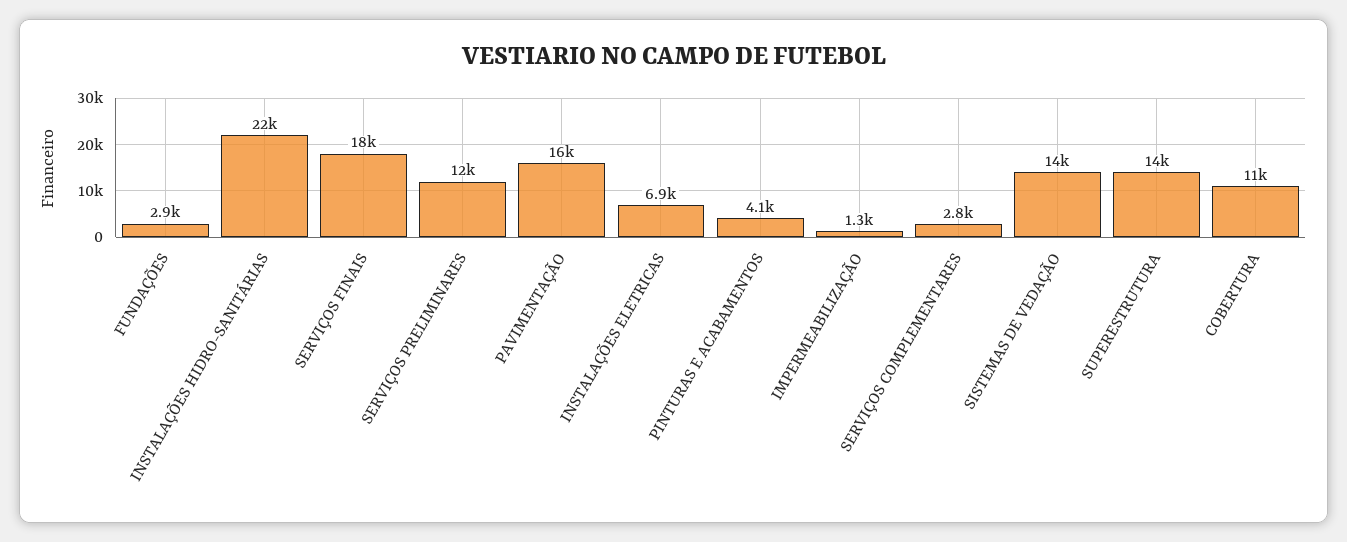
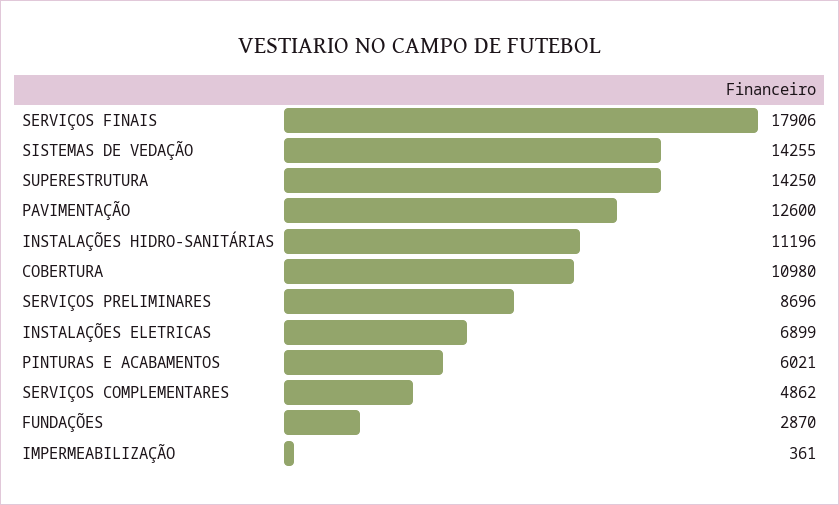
INSTALAÇÕES HIDRO-SANITÁRIAS: 22000 -> 11196
SERVIÇOS PRELIMINARES: 12000 -> 8696
PAVIMENTAÇÃO: 16000 -> 12600
PINTURAS E ACABAMENTOS: 4100 -> 6021
IMPERMEABILIZAÇÃO: 1300 -> 361
SERVIÇOS COMPLEMENTARES: 2800 -> 4862

